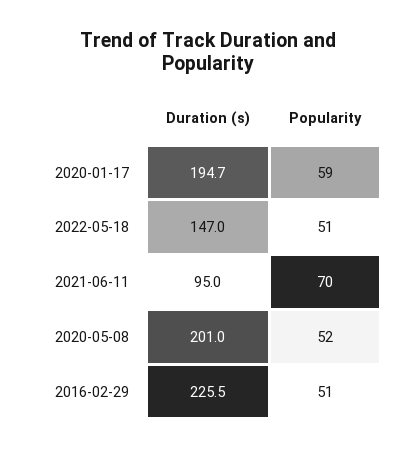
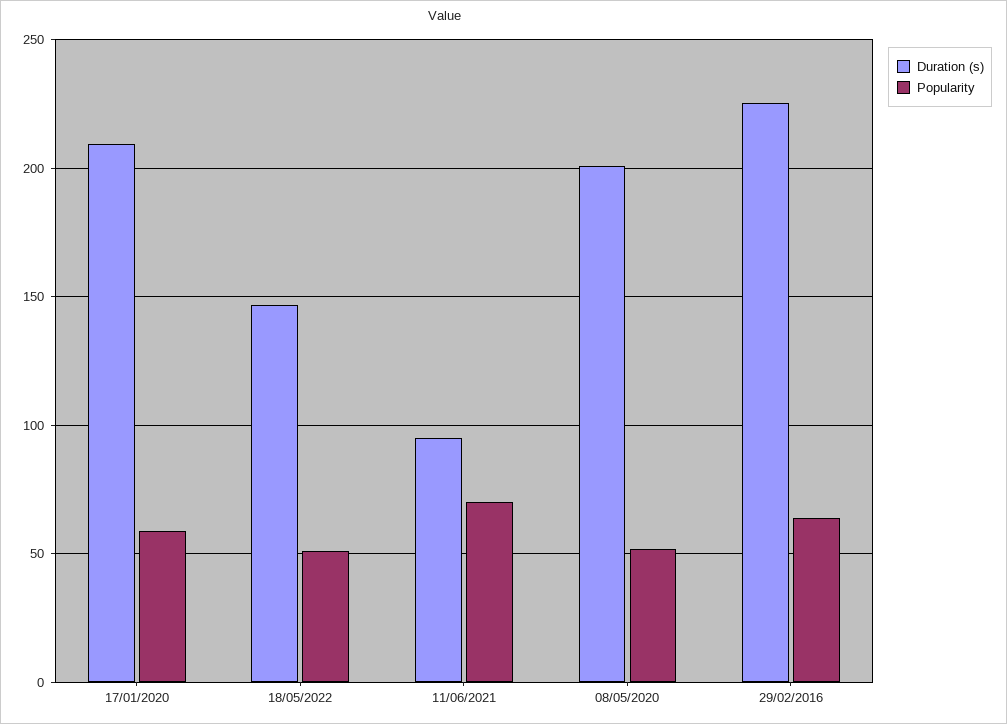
Duration (s), 2020-01-17: 194.7 -> 210
Popularity, 2016-02-29: 51 -> 65

